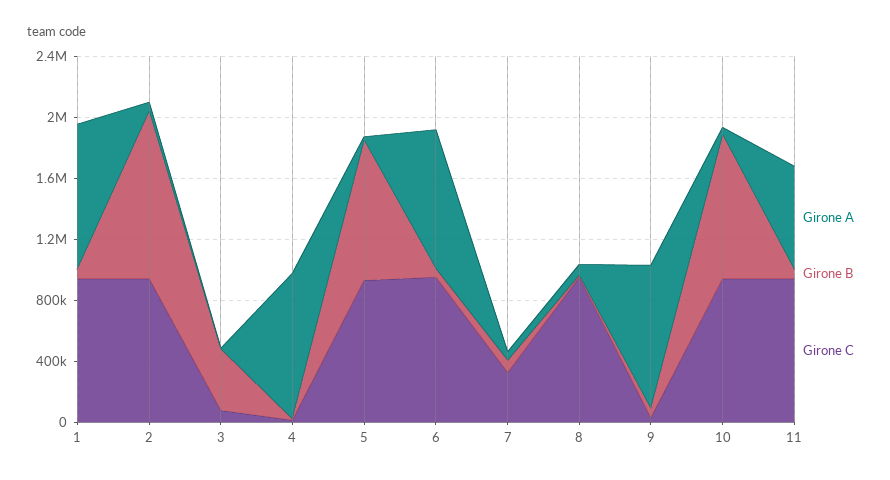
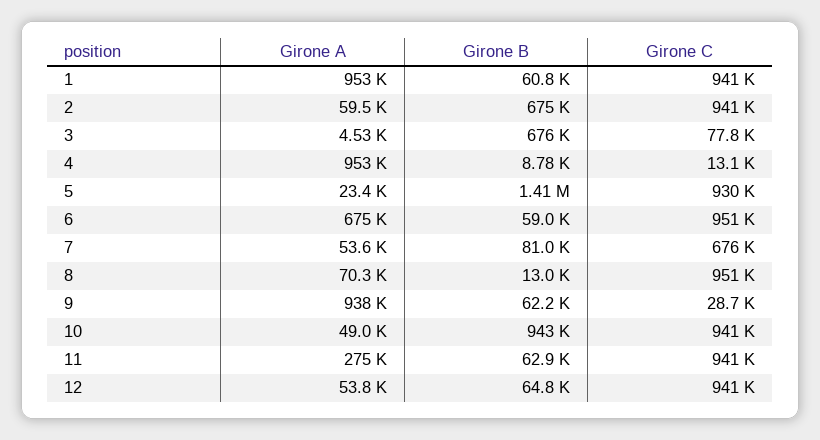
Girone B, 2: 1100000 -> 675000
Girone B, 3: 400000 -> 676000
Girone B, 5: 900000 -> 1410000
Girone A, 6: 900000 -> 675000
Girone C, 7: 300000 -> 676000
Girone A, 11: 700000 -> 275000
Girone A, 12: none -> 53800
Girone B, 12: none -> 64800
Girone C, 12: none -> 941000

